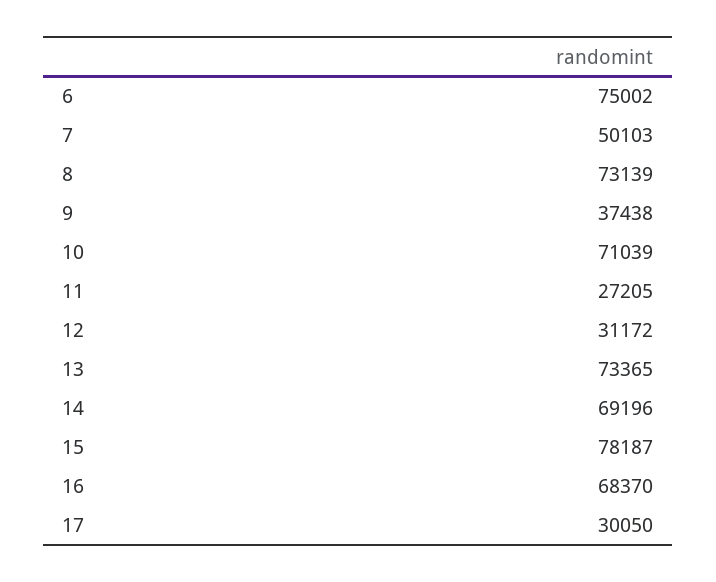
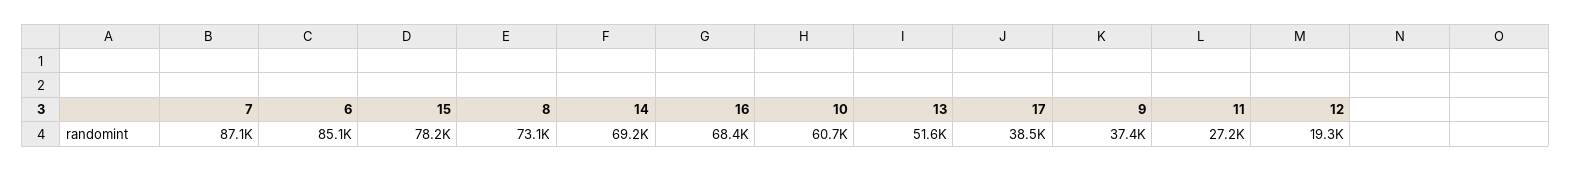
6: 75002 -> 85100
7: 50103 -> 87100
10: 71039 -> 60700
12: 31172 -> 19300
13: 73365 -> 51600
17: 30050 -> 38500

